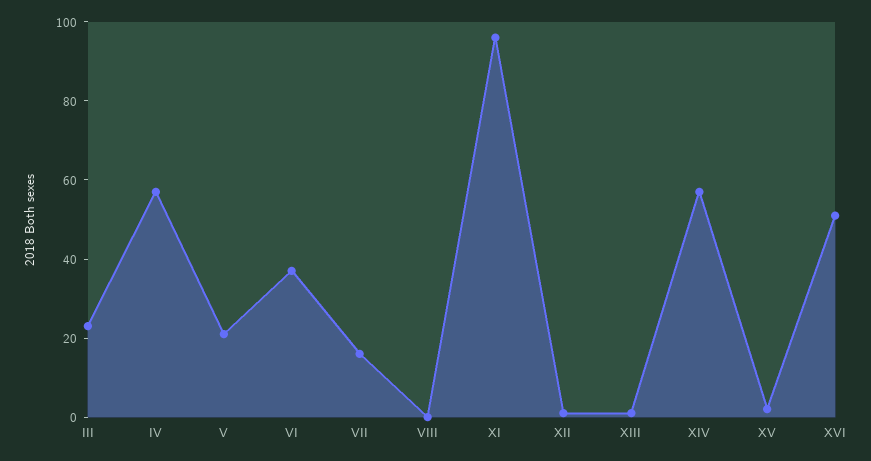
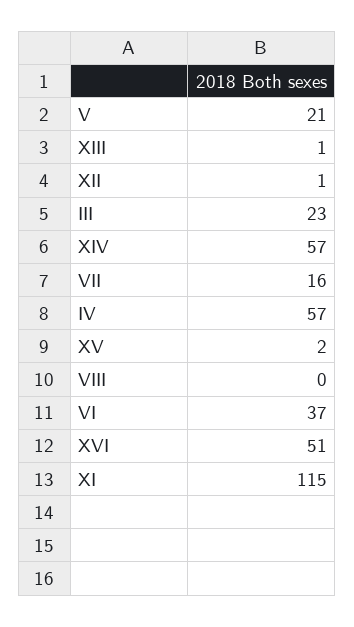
XI: 95 -> 115

